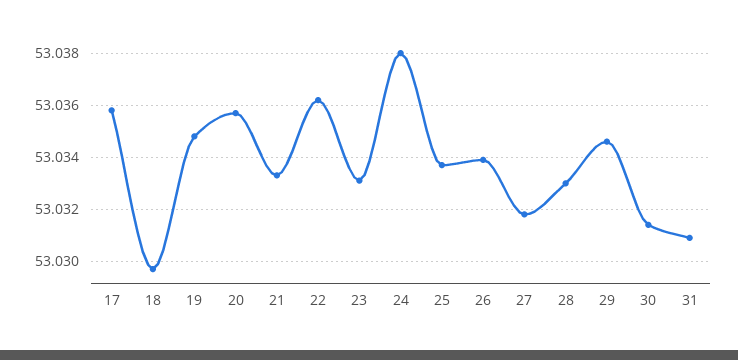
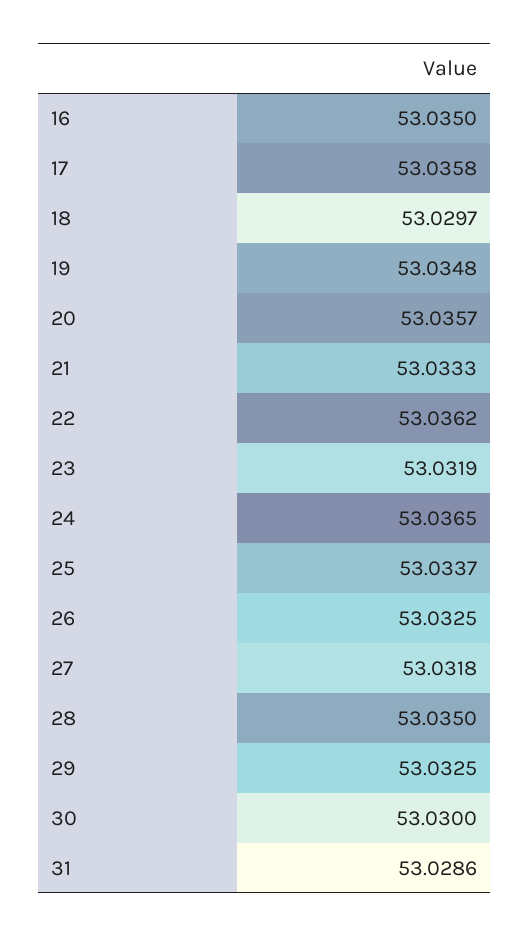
23: 53.033 -> 53.0319
24: 53.038 -> 53.0365
26: 53.034 -> 53.0325
28: 53.033 -> 53.035
29: 53.0345 -> 53.0325
30: 53.0315 -> 53.03
31: 53.031 -> 53.0286
16: none -> 53.035

